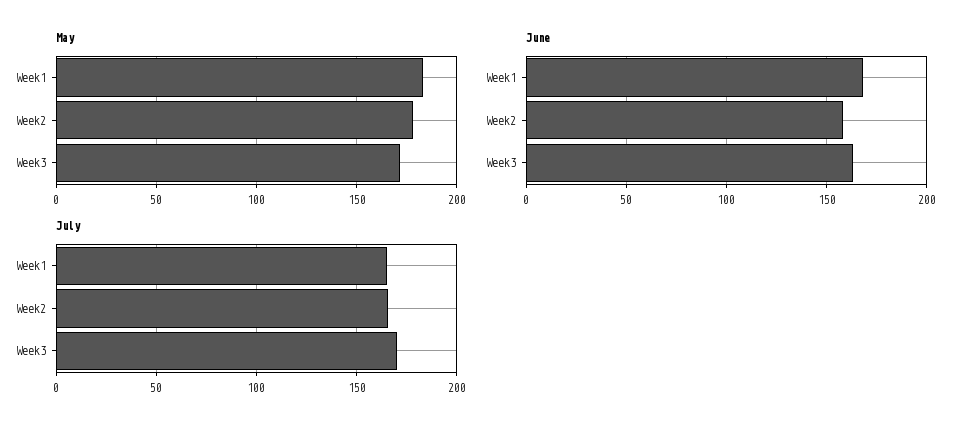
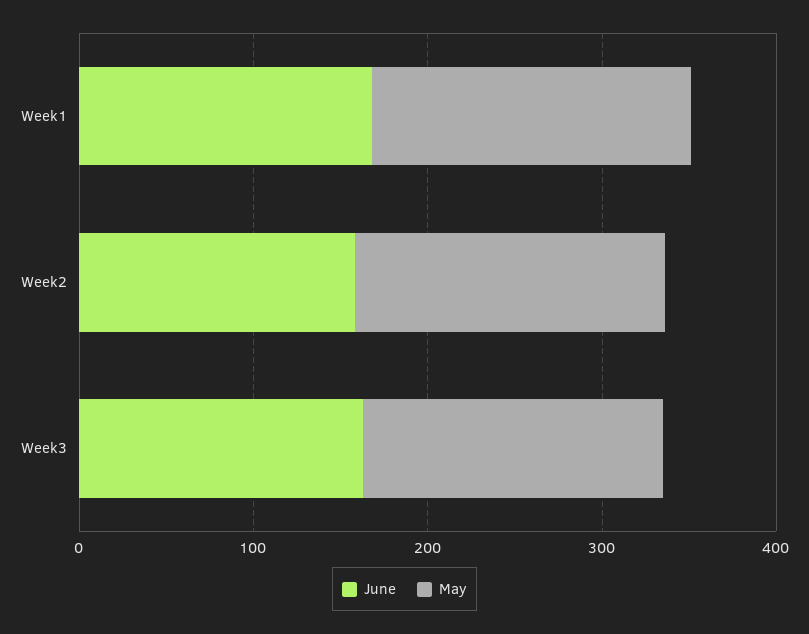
July, Week1: 165 -> none
July, Week2: 165 -> none
July, Week3: 170 -> none

